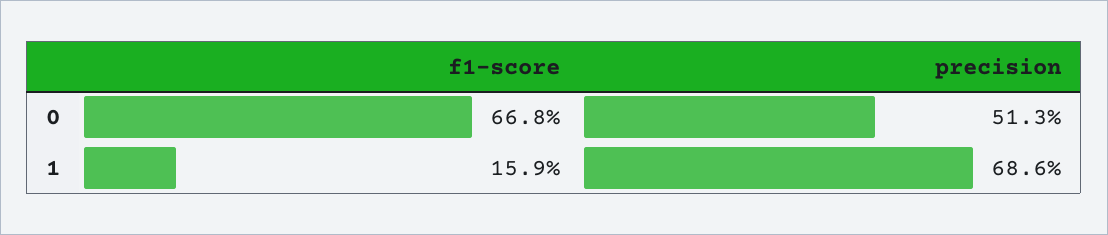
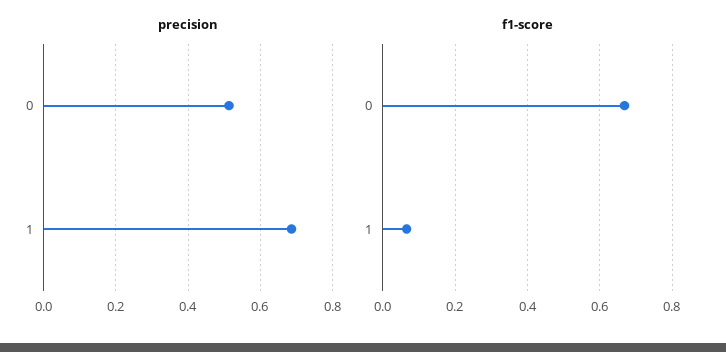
f1-score, 1: 0.159 -> 0.06

